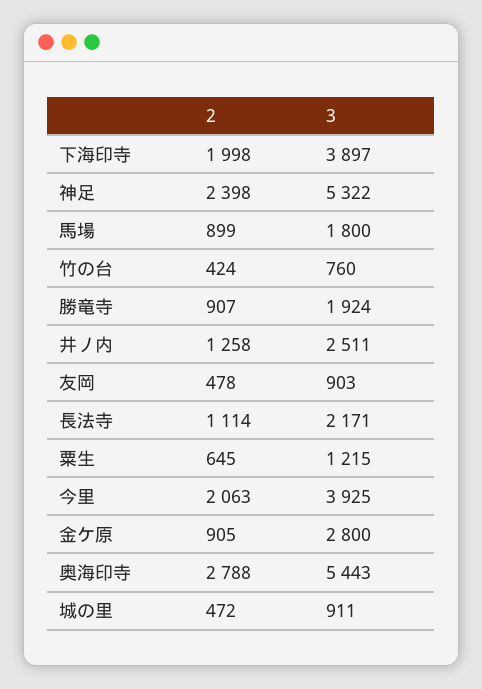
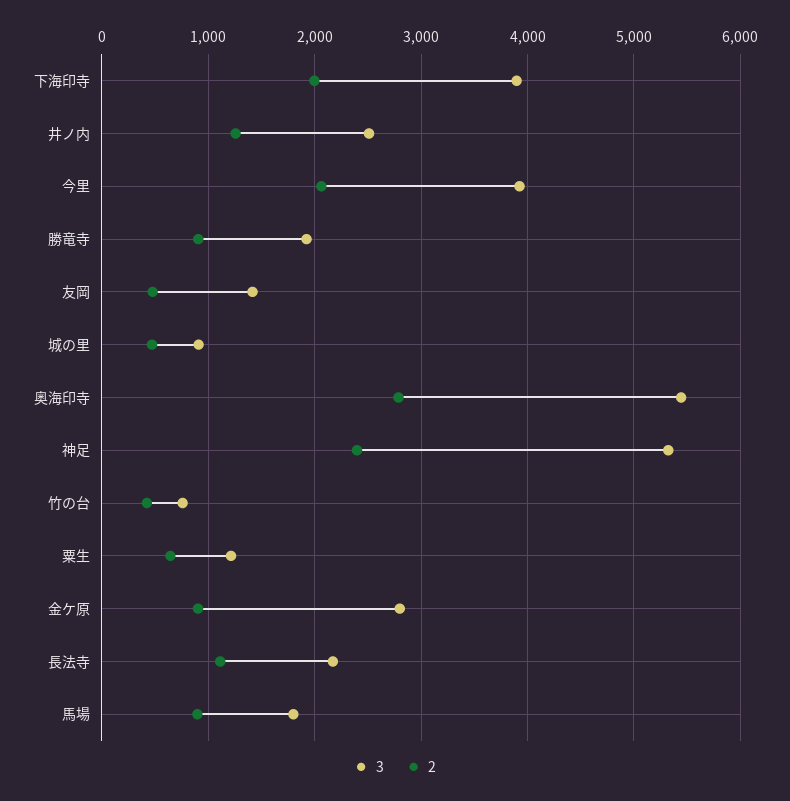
3, 友岡: 903 -> 1400

